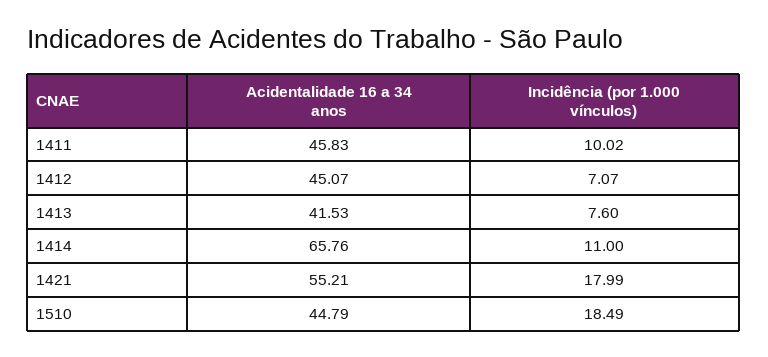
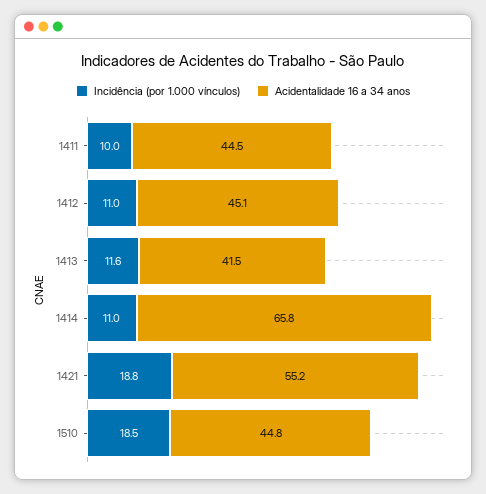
Acidentalidade 16 a 34 anos, 1411: 45.83 -> 44.5
Incidência (por 1.000 vínculos), 1412: 7.07 -> 11
Incidência (por 1.000 vínculos), 1413: 7.6 -> 11.6
Incidência (por 1.000 vínculos), 1421: 17.99 -> 18.8

